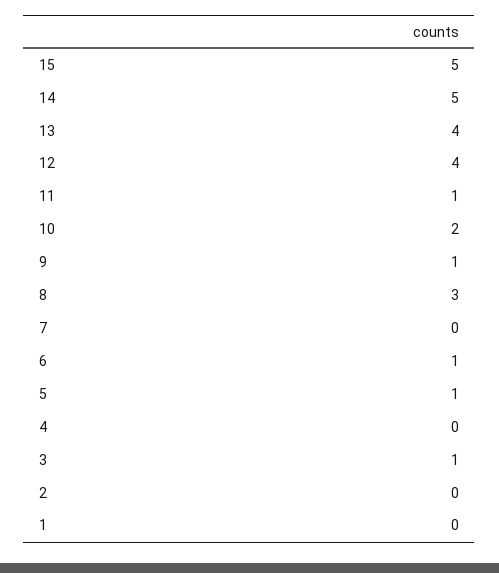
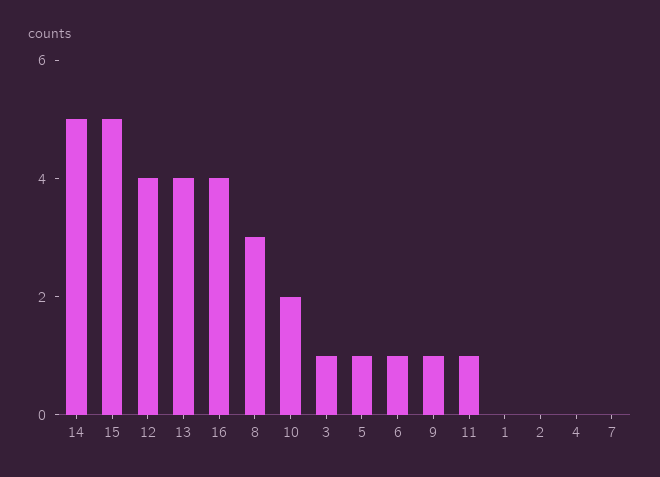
16: none -> 4

